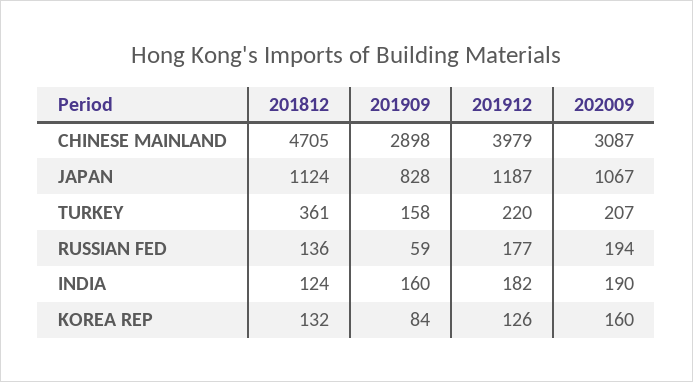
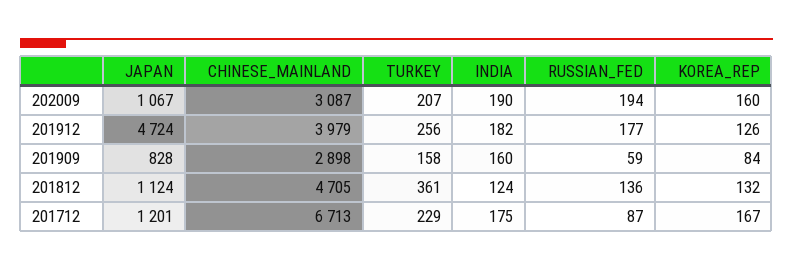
201912, JAPAN: 1187 -> 4724
201912, TURKEY: 220 -> 256
201712, JAPAN: none -> 1201
201712, CHINESE MAINLAND: none -> 6713
201712, TURKEY: none -> 229
201712, INDIA: none -> 175
201712, RUSSIAN FED: none -> 87
201712, KOREA REP: none -> 167

